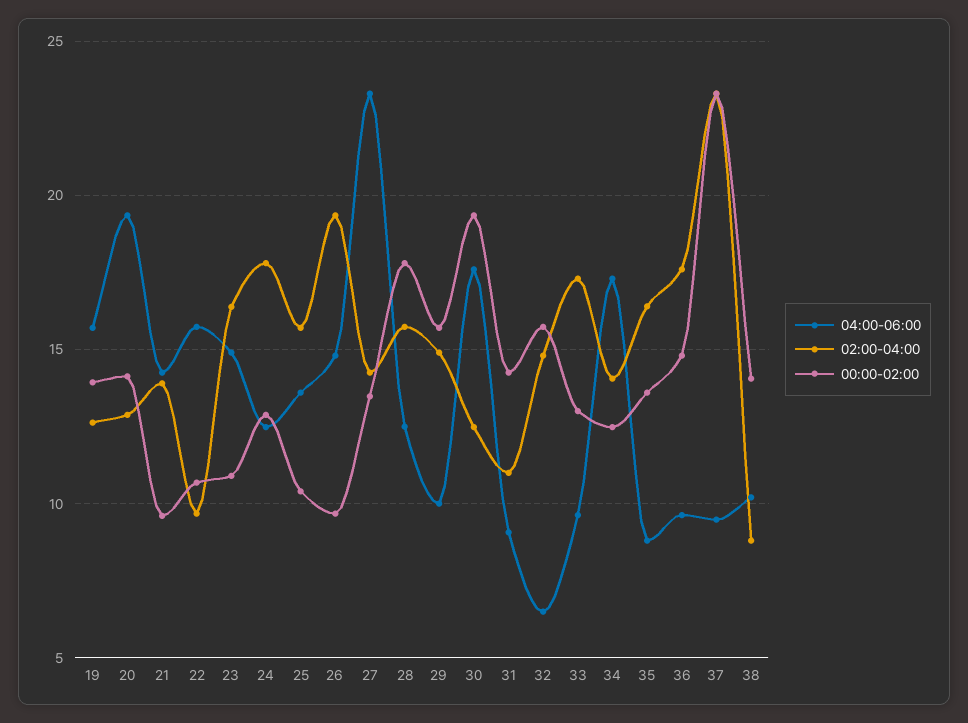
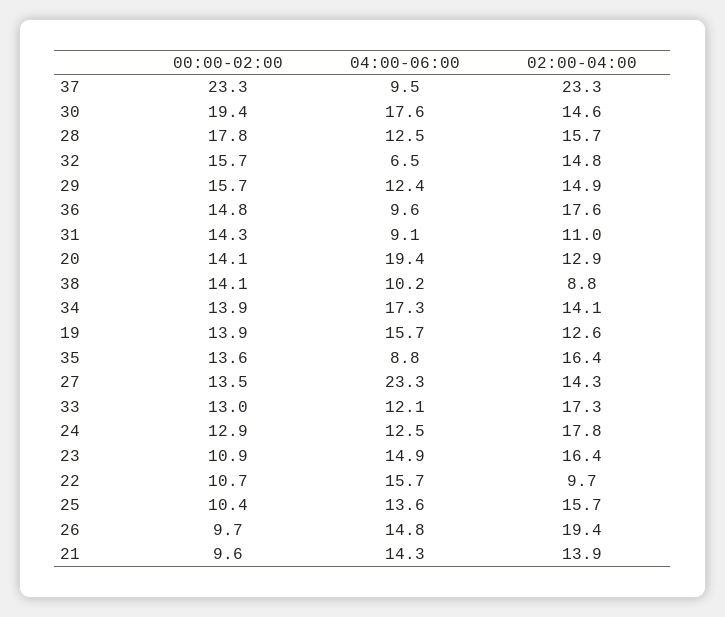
04:00-06:00, 29: 10 -> 12.4
02:00-04:00, 30: 12.5 -> 14.6
04:00-06:00, 33: 9.5 -> 12.1
00:00-02:00, 34: 12.5 -> 13.9

